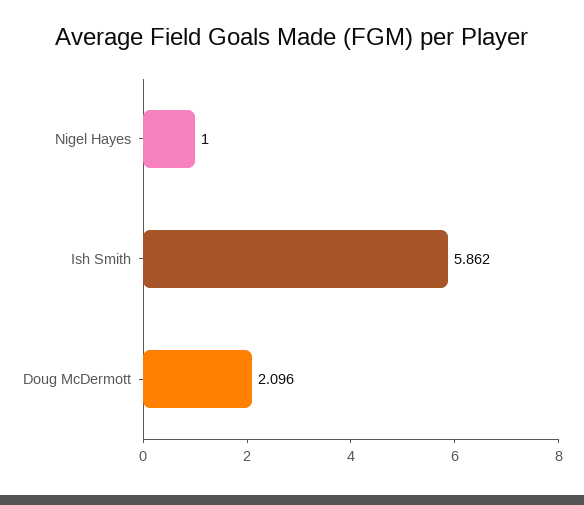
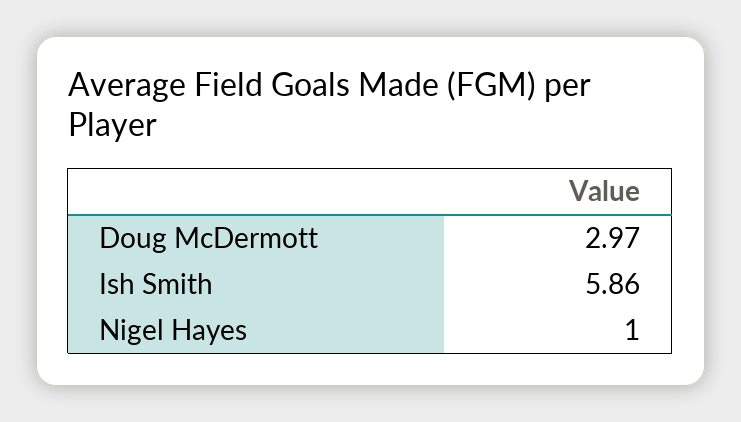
Doug McDermott: 2.096 -> 2.97

